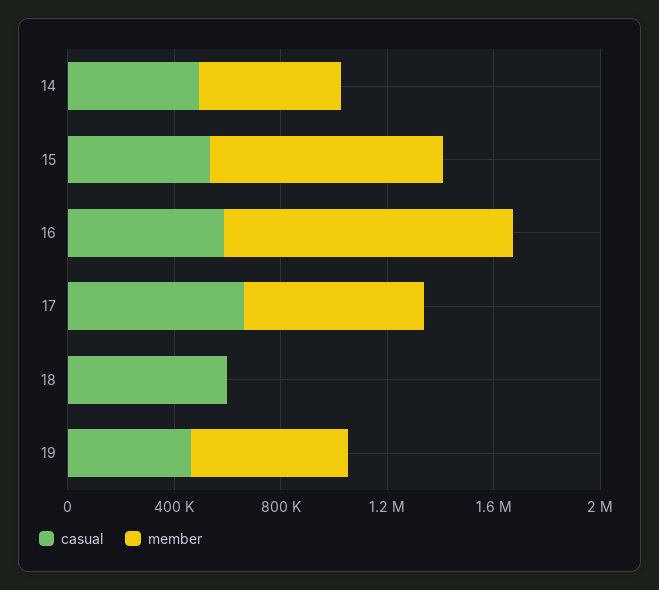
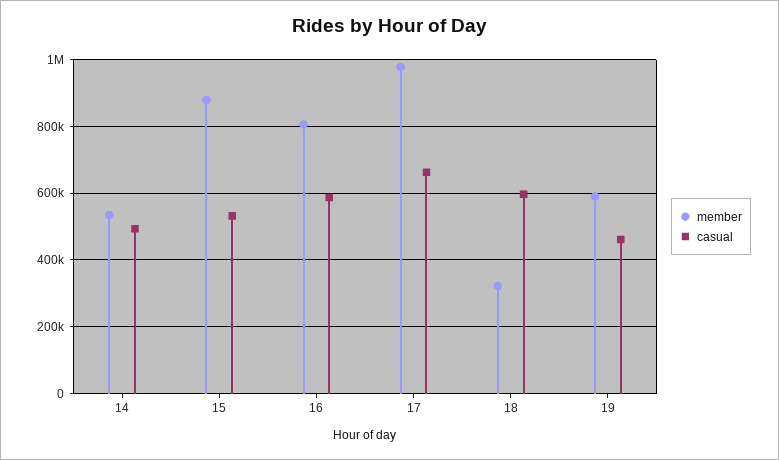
member, 16: 1100000 -> 800000
member, 17: 700000 -> 980000
member, 18: 0 -> 320000

